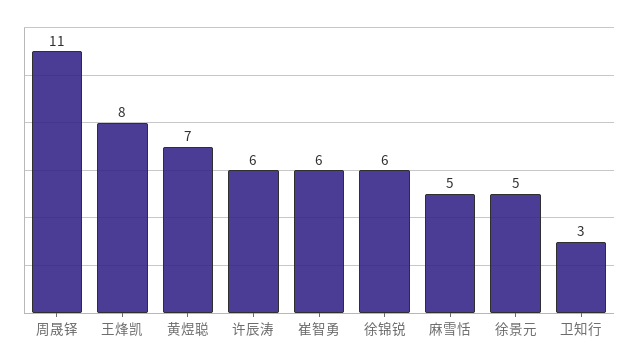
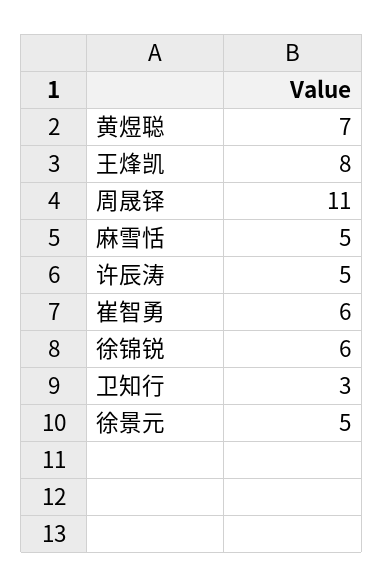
许辰涛: 6 -> 5

